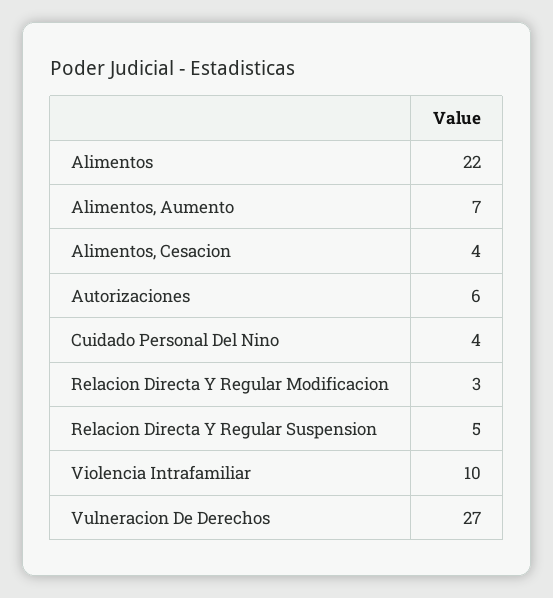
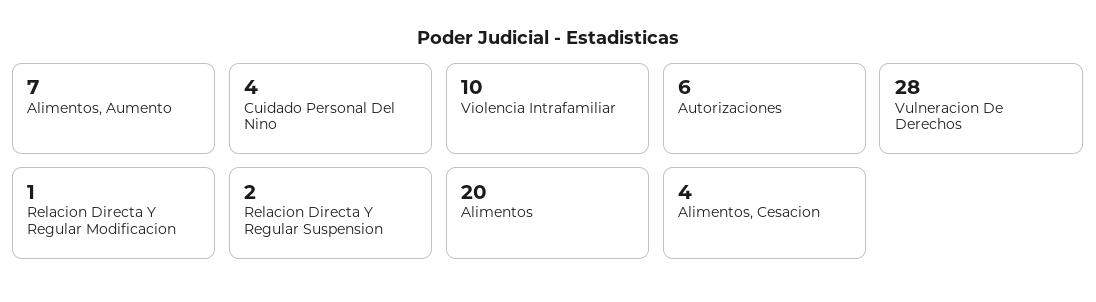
Alimentos: 22 -> 20
Relacion Directa Y Regular Modificacion: 3 -> 1
Relacion Directa Y Regular Suspension: 5 -> 2
Vulneracion De Derechos: 27 -> 28

